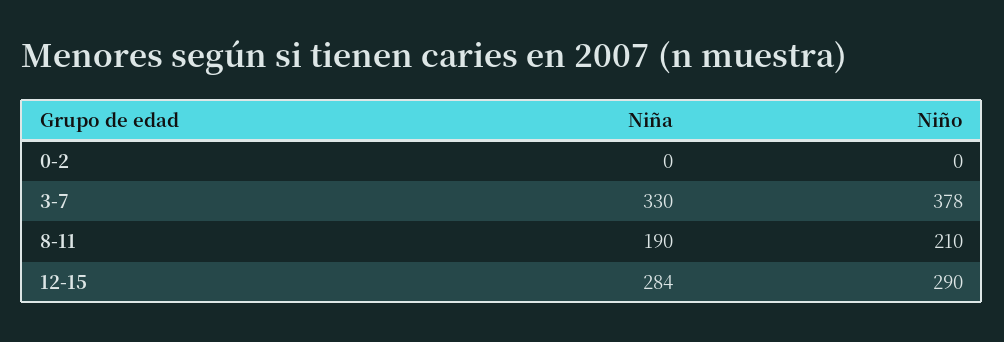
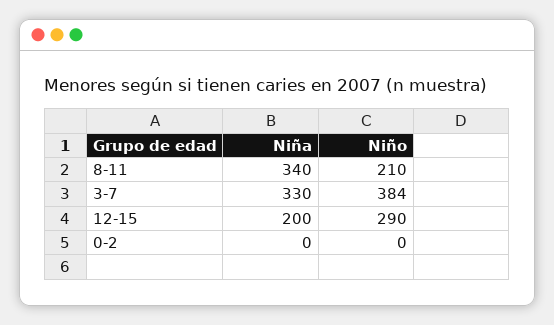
Niño, 3-7: 378 -> 384
Niña, 8-11: 190 -> 340
Niña, 12-15: 284 -> 200

